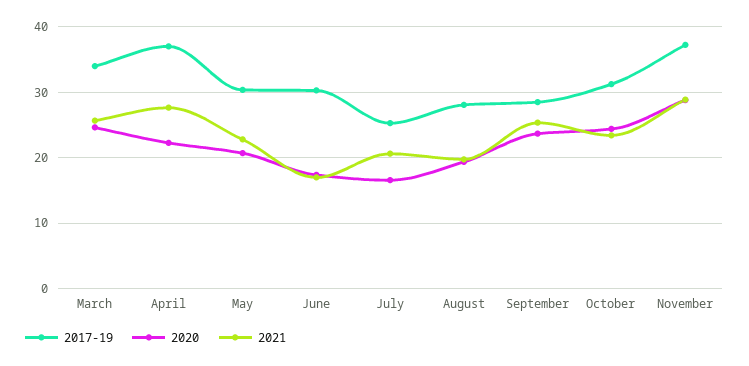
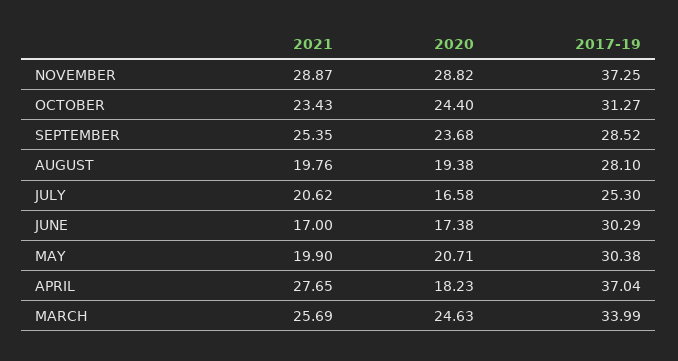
2020, April: 22 -> 18.23
2021, May: 23 -> 19.9

